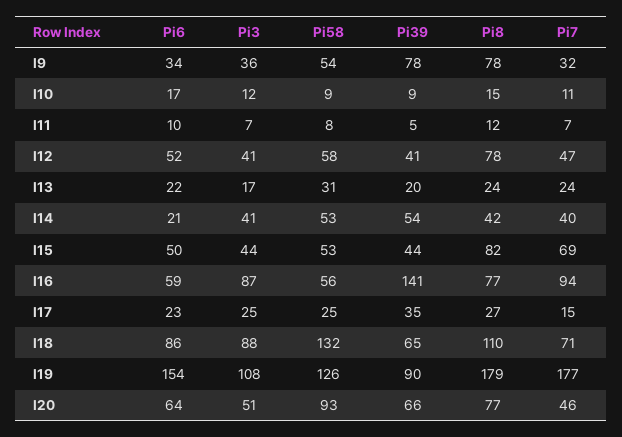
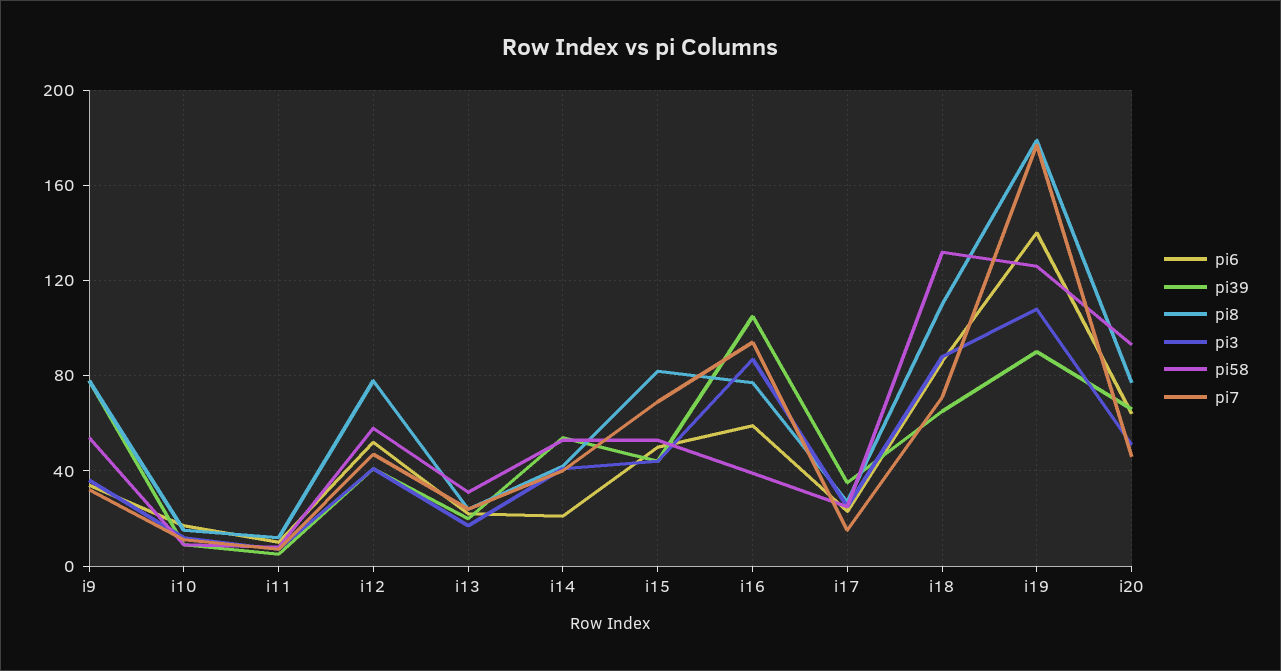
Pi58, I16: 56 -> 40
Pi39, I16: 141 -> 105
Pi6, I19: 154 -> 140

